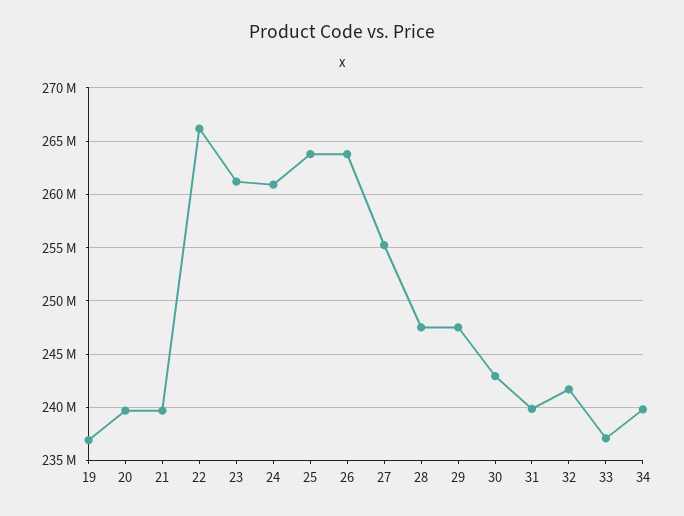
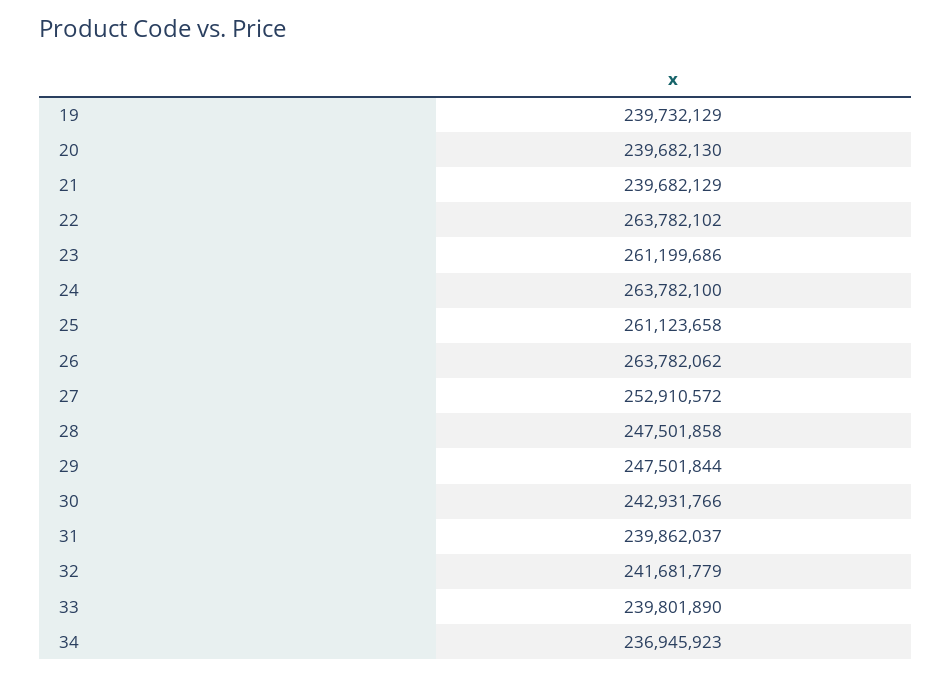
19: 237000000 -> 239732129
22: 266000000 -> 263782102
24: 261000000 -> 263782100
25: 264000000 -> 261123658
27: 255000000 -> 252910572
33: 237000000 -> 239801890
34: 240000000 -> 236945923

